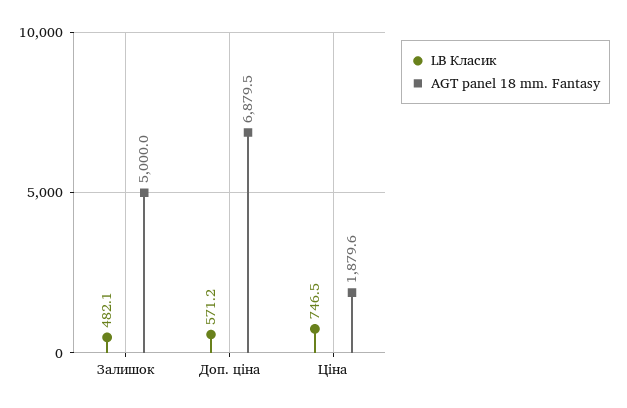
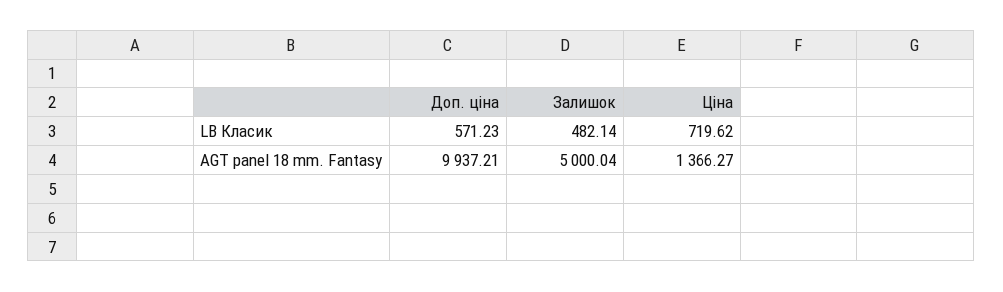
AGT panel 18 mm. Fantasy, Доп. ціна: 6879.5 -> 9937.21
LB Класик, Ціна: 746.5 -> 719.62
AGT panel 18 mm. Fantasy, Ціна: 1879.6 -> 1366.27

